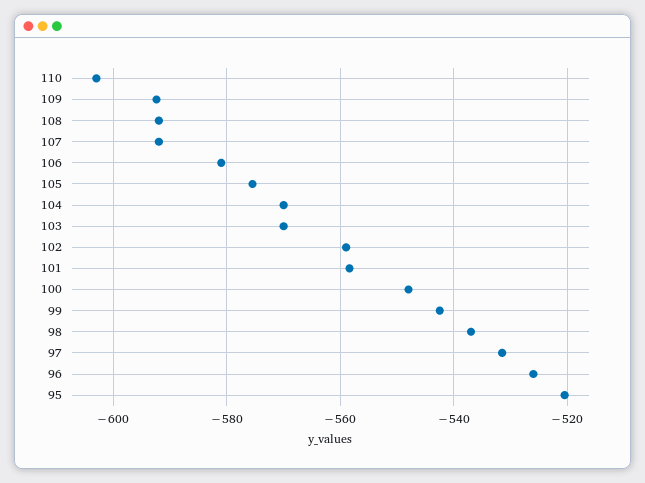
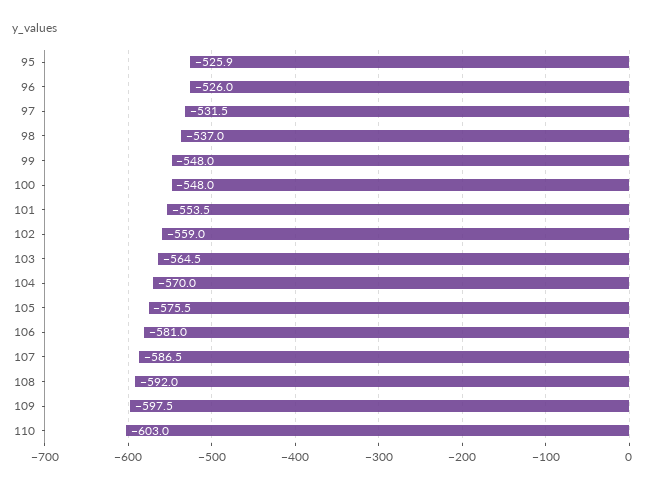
109: -592 -> -597.5
107: -592 -> -586.5
103: -570 -> -564.5
101: -558 -> -553.5
99: -542 -> -548
95: -520 -> -525.9

